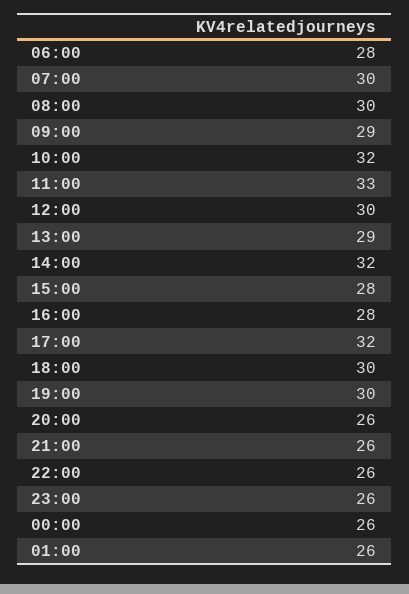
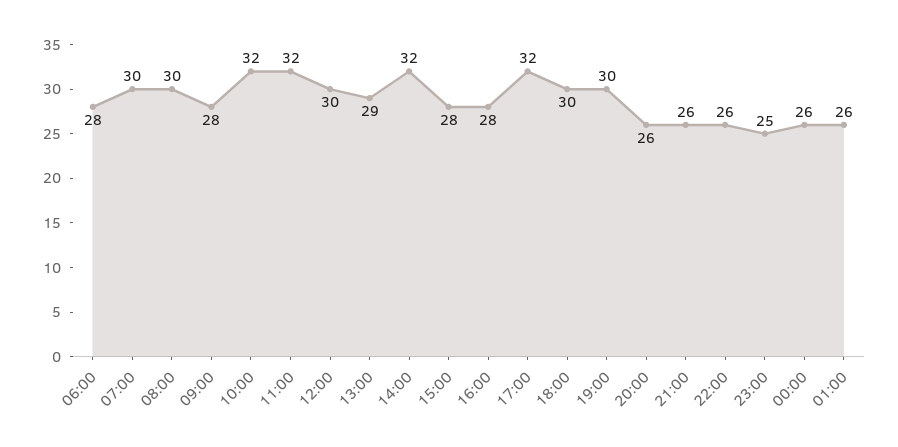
09:00: 29 -> 28
11:00: 33 -> 32
23:00: 26 -> 25

